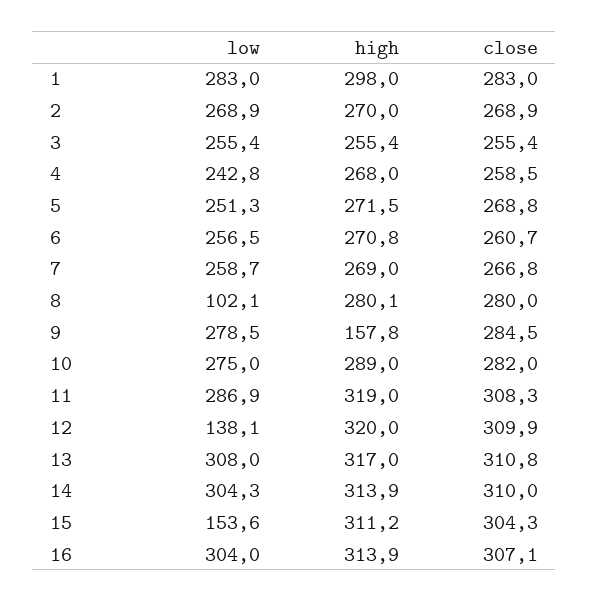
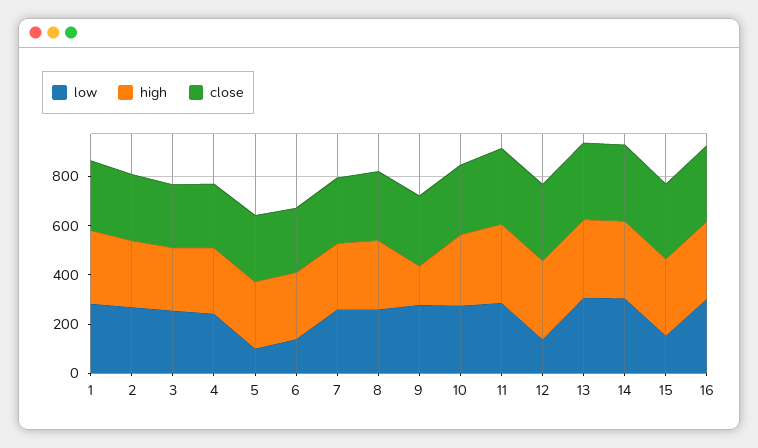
low, 5: 251.3 -> 100
low, 6: 256.5 -> 150
low, 8: 102.1 -> 250

